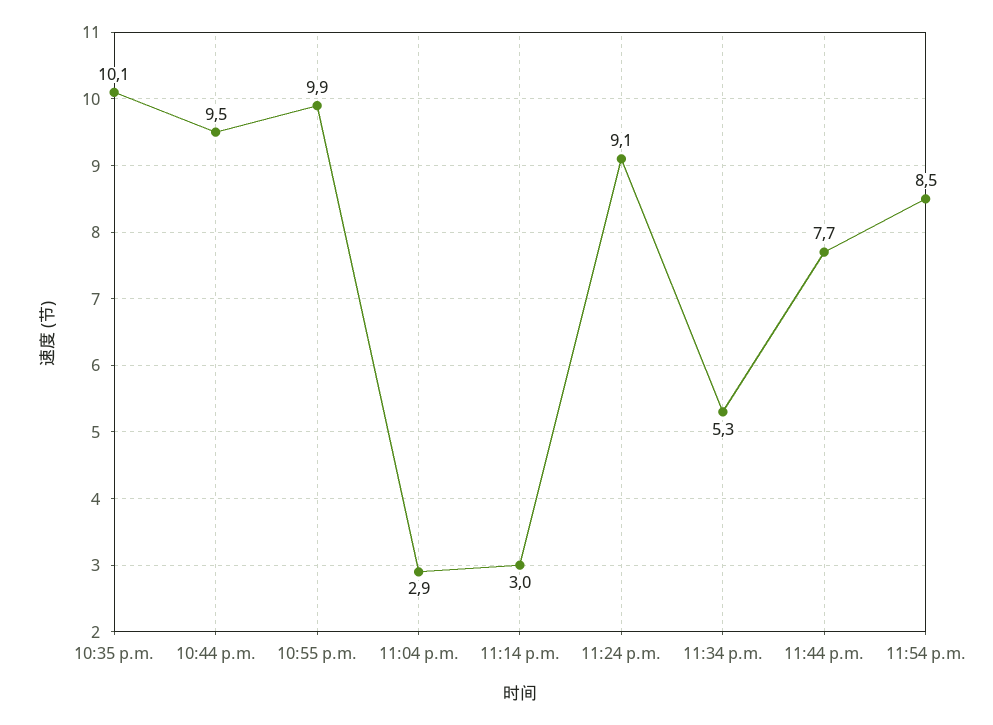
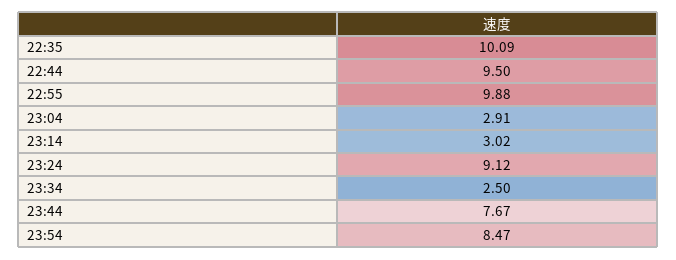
11:34 p.m.: 5.3 -> 2.5

